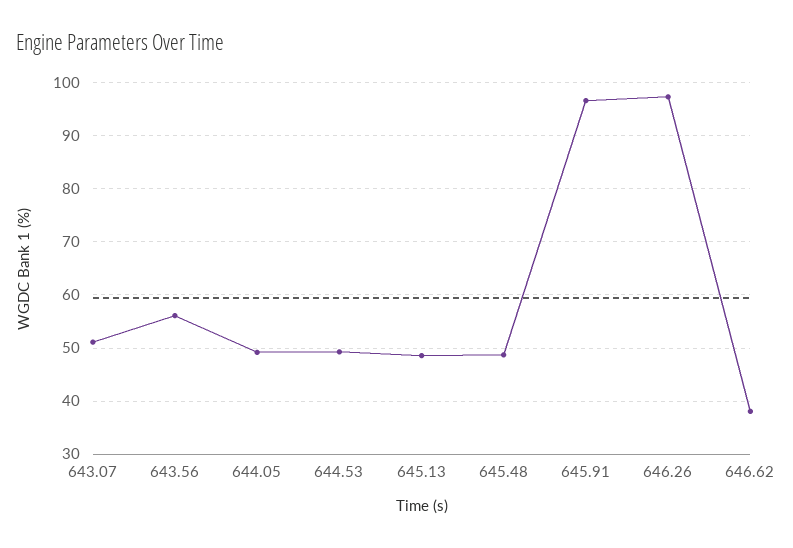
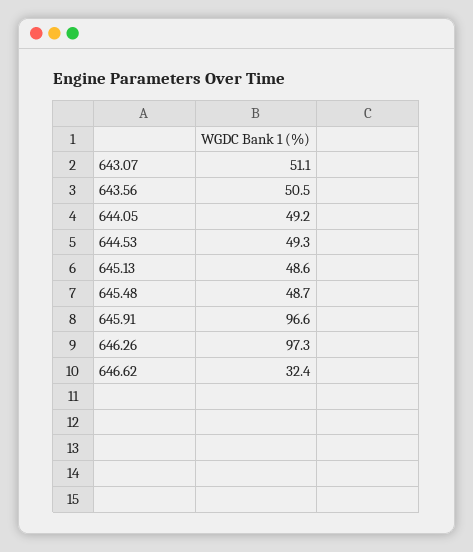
643.56: 56 -> 50.5
646.62: 38 -> 32.4

